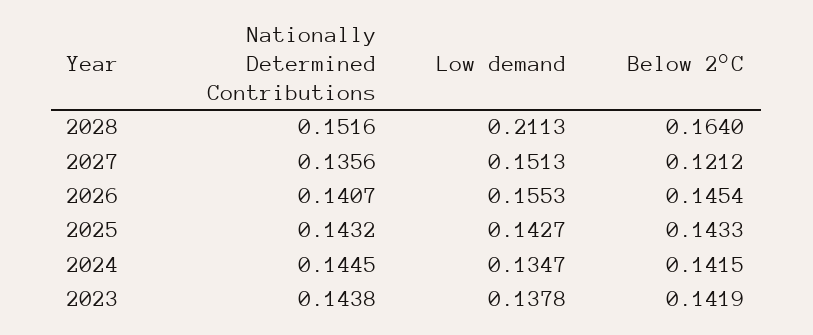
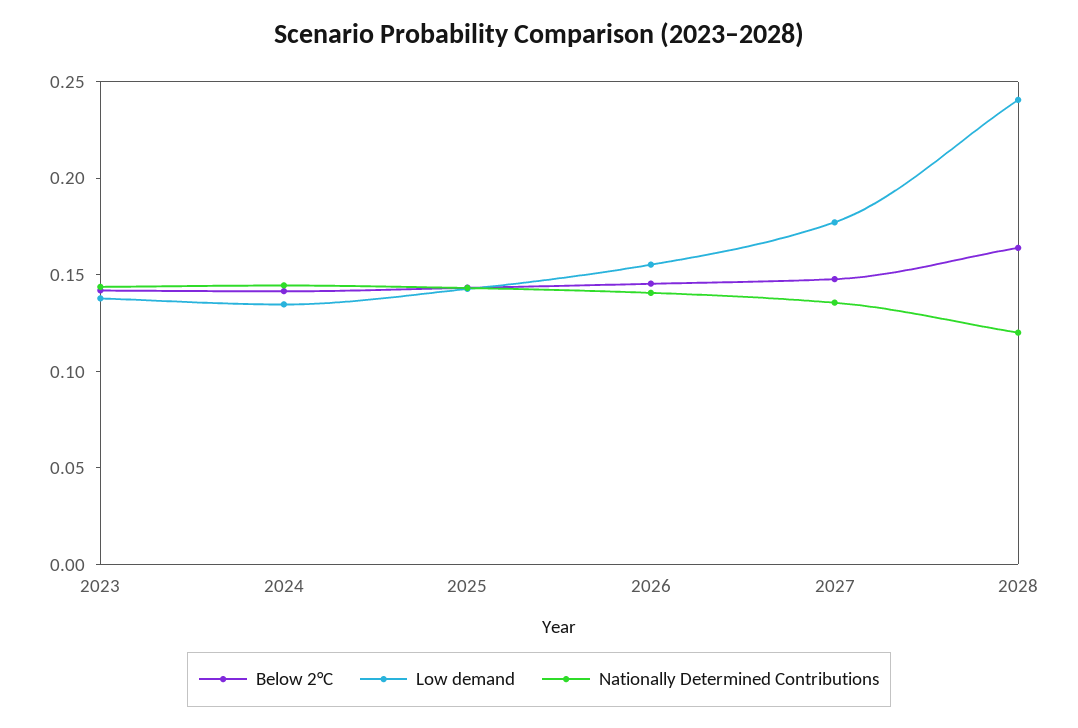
Nationally Determined Contributions, 2028: 0.1516 -> 0.12
Low demand, 2028: 0.2113 -> 0.24
Low demand, 2027: 0.1513 -> 0.18
Below 2°C, 2027: 0.1212 -> 0.15

